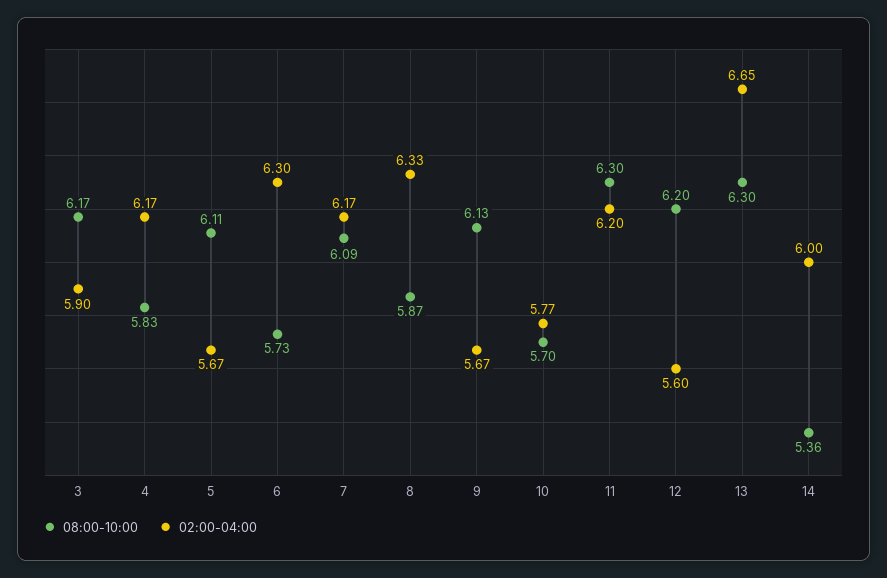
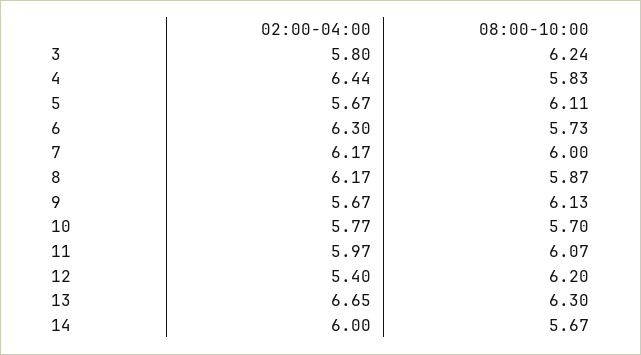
08:00-10:00, 3: 6.17 -> 6.24
02:00-04:00, 3: 5.9 -> 5.8
02:00-04:00, 4: 6.17 -> 6.44
08:00-10:00, 7: 6.09 -> 6
02:00-04:00, 8: 6.33 -> 6.17
08:00-10:00, 11: 6.3 -> 6.07
02:00-04:00, 11: 6.2 -> 5.97
02:00-04:00, 12: 5.6 -> 5.4
08:00-10:00, 14: 5.36 -> 5.67

